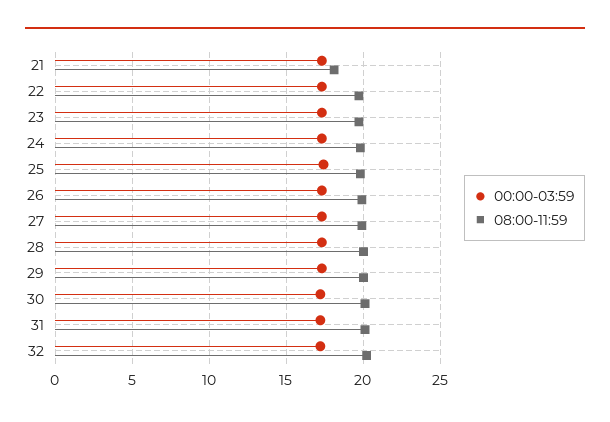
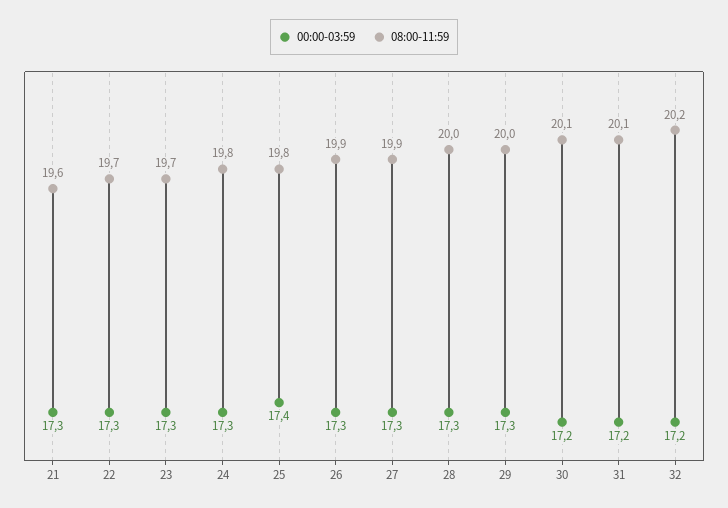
08:00-11:59, 21: 18 -> 19.6

